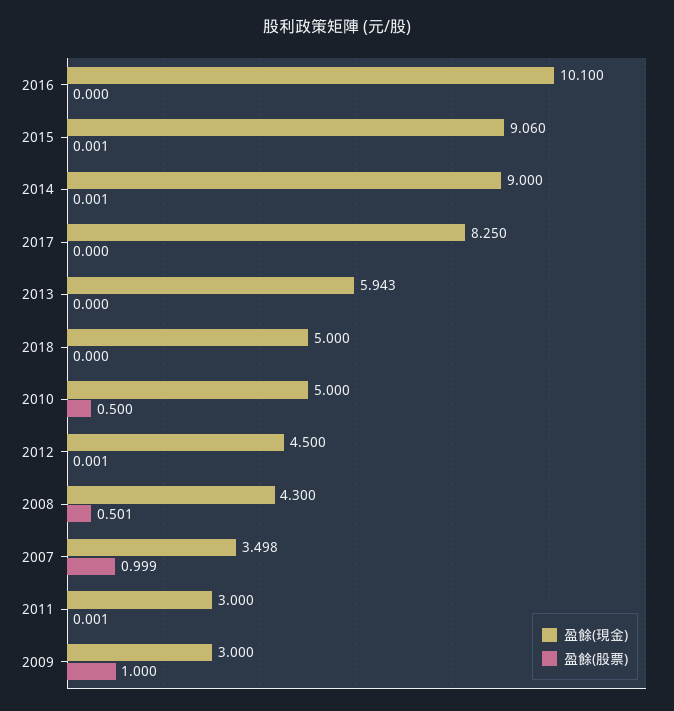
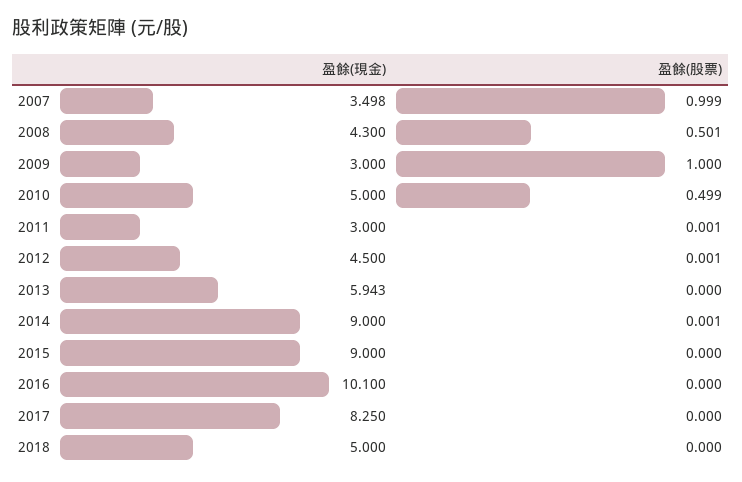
盈餘(現金), 2015: 9.06 -> 9
盈餘(股票), 2015: 0.001 -> 0
盈餘(股票), 2010: 0.5 -> 0.499

